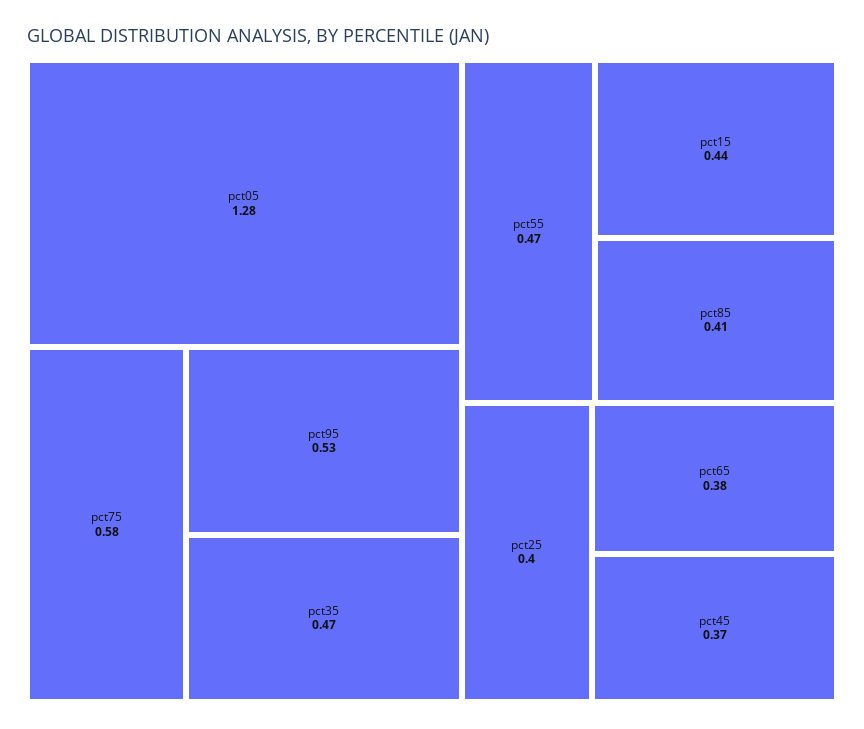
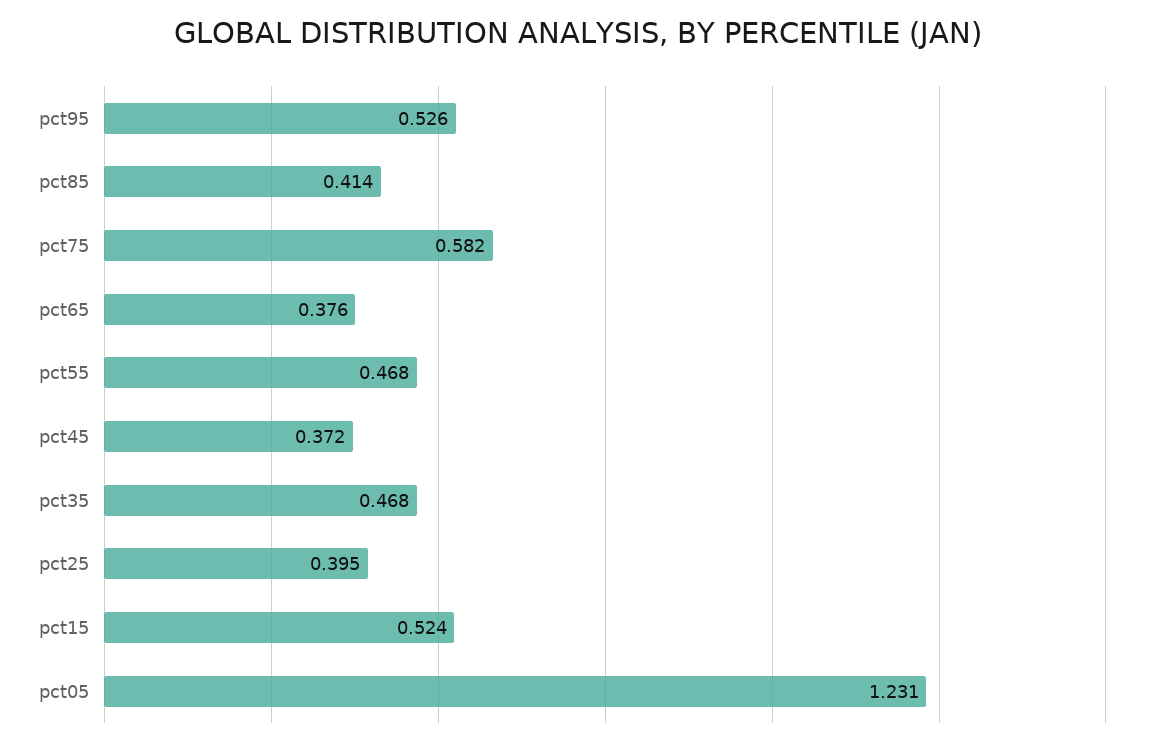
pct05: 1.28 -> 1.231
pct15: 0.44 -> 0.524

